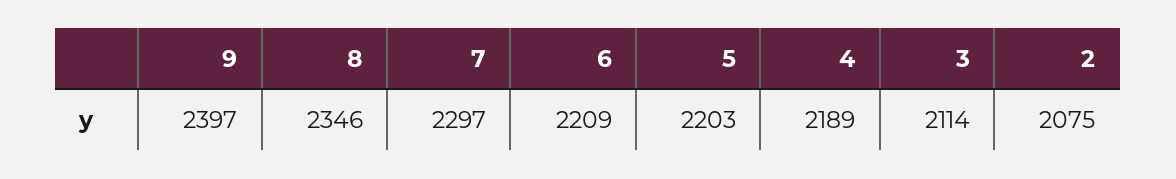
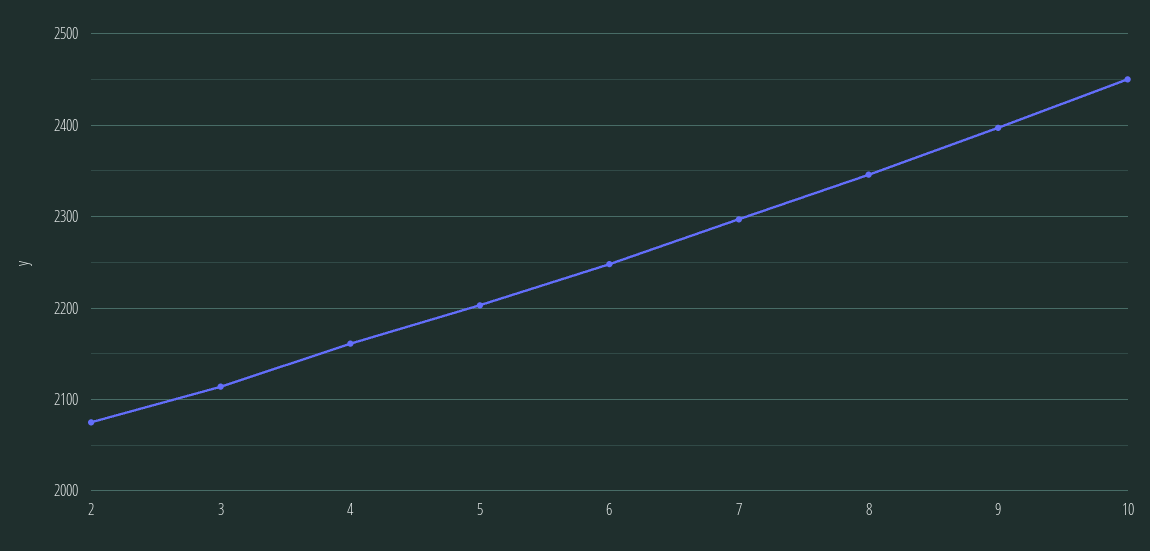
6: 2209 -> 2250
4: 2189 -> 2160
10: none -> 2450

